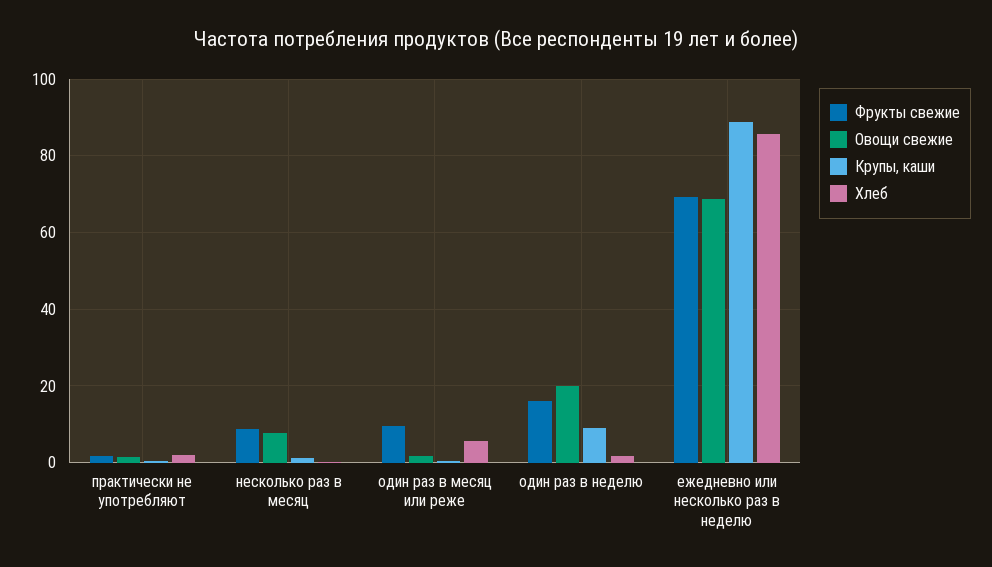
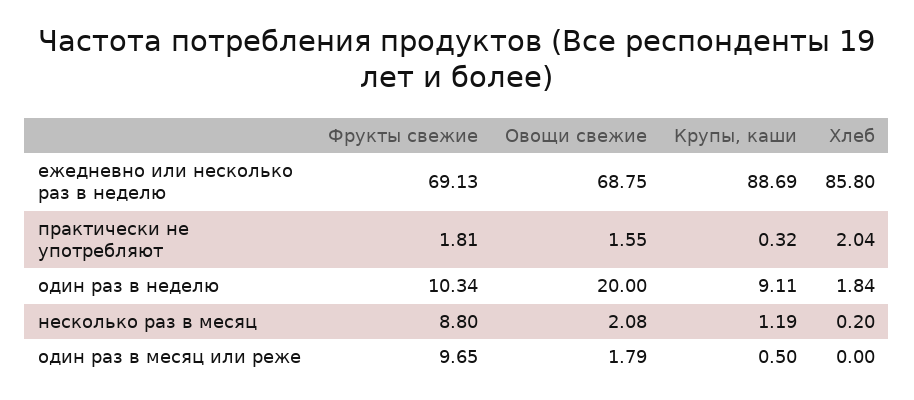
Овощи свежие, несколько раз в месяц: 8 -> 2.08
Хлеб, один раз в месяц или реже: 6 -> 0
Фрукты свежие, один раз в неделю: 16 -> 10.34

